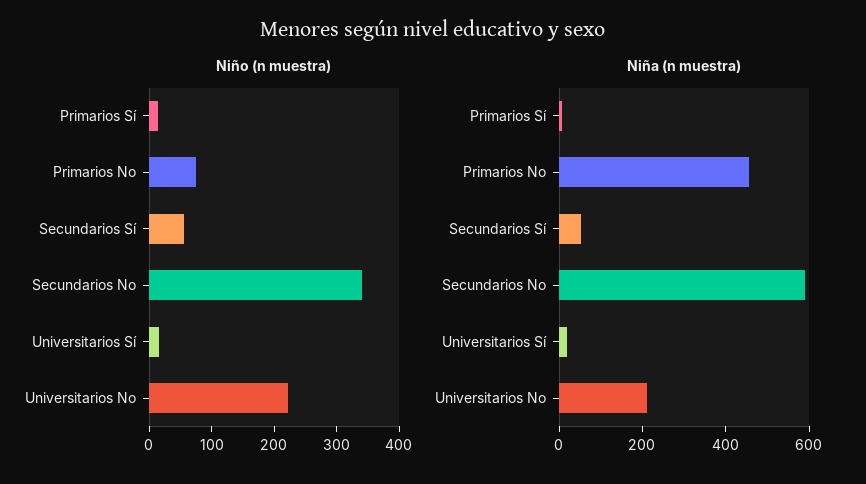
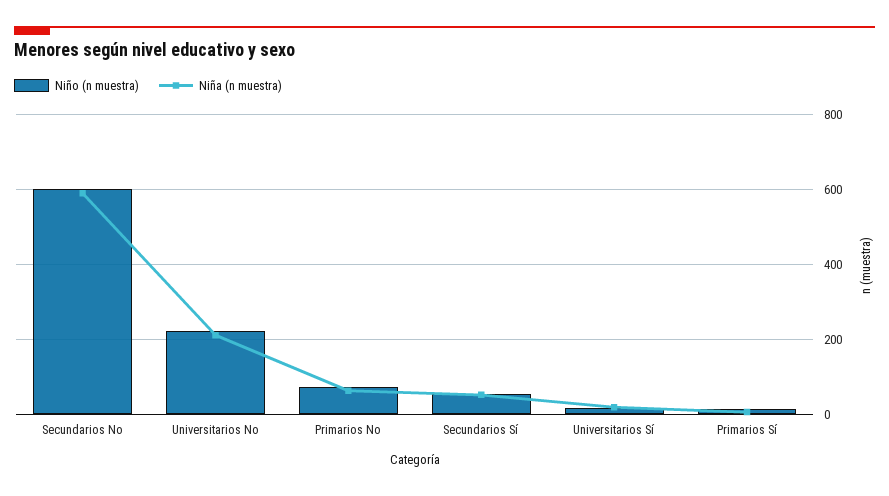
Niño (n muestra), Secundarios No: 340 -> 600
Niña (n muestra), Primarios No: 450 -> 60

